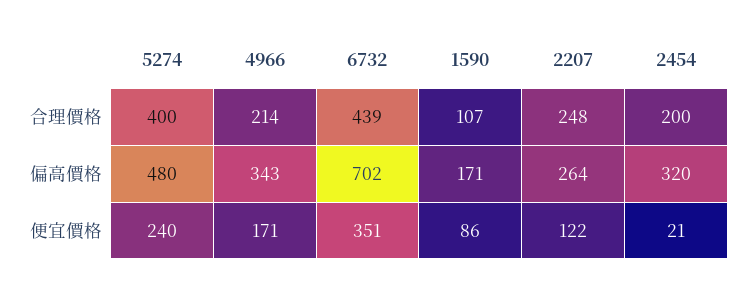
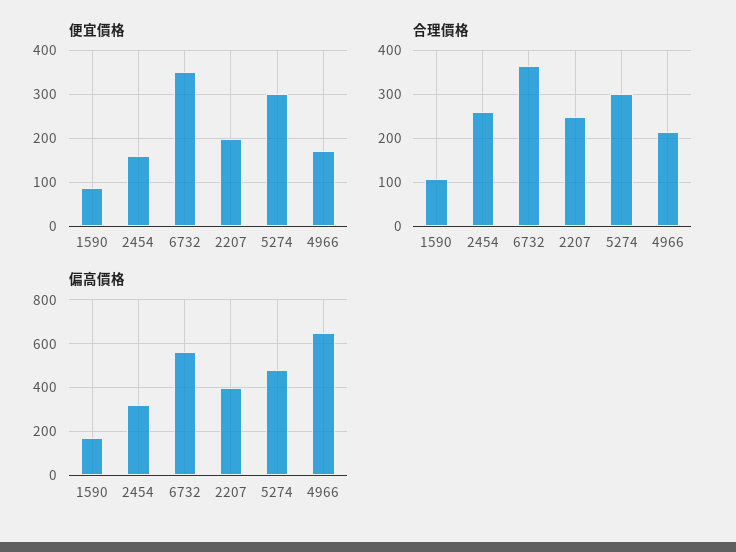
合理價格, 5274: 400 -> 300
合理價格, 6732: 439 -> 360
合理價格, 2454: 200 -> 260
偏高價格, 4966: 343 -> 650
偏高價格, 6732: 702 -> 550
偏高價格, 2207: 264 -> 400
便宜價格, 5274: 240 -> 300
便宜價格, 2207: 122 -> 200
便宜價格, 2454: 21 -> 160

